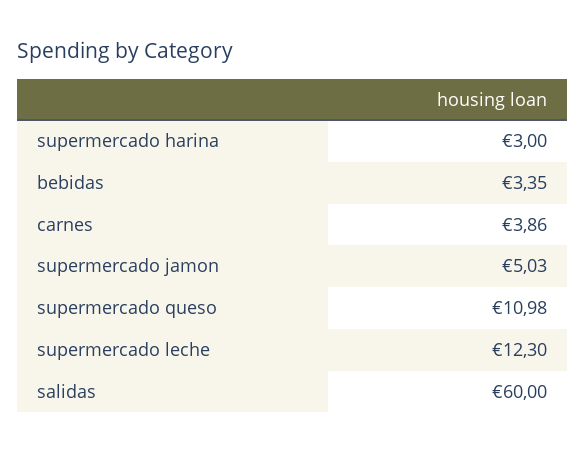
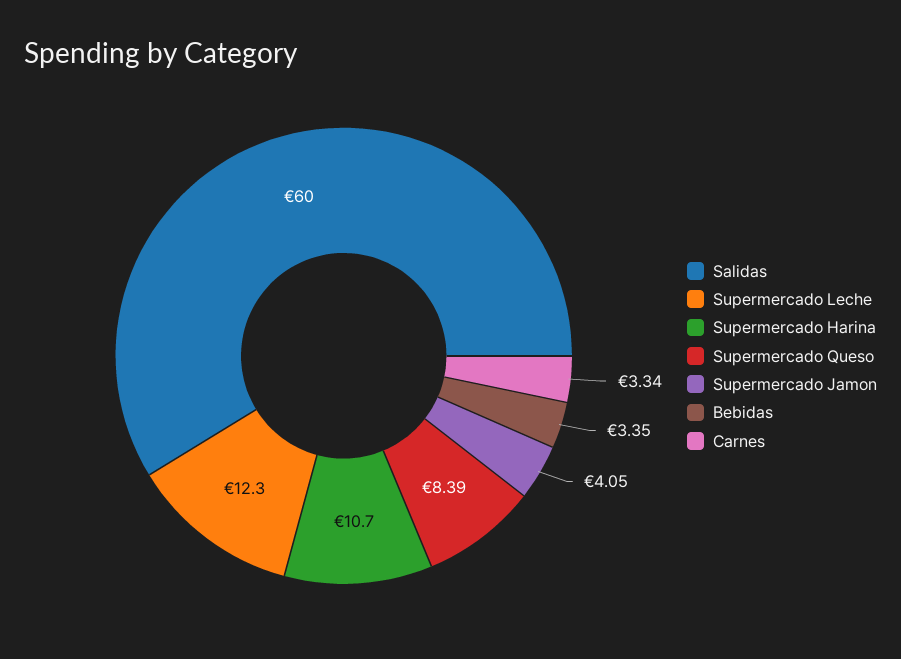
supermercado harina: 3 -> 10.7
carnes: 3.86 -> 3.34
supermercado jamon: 5.03 -> 4.05
supermercado queso: 10.98 -> 8.39

